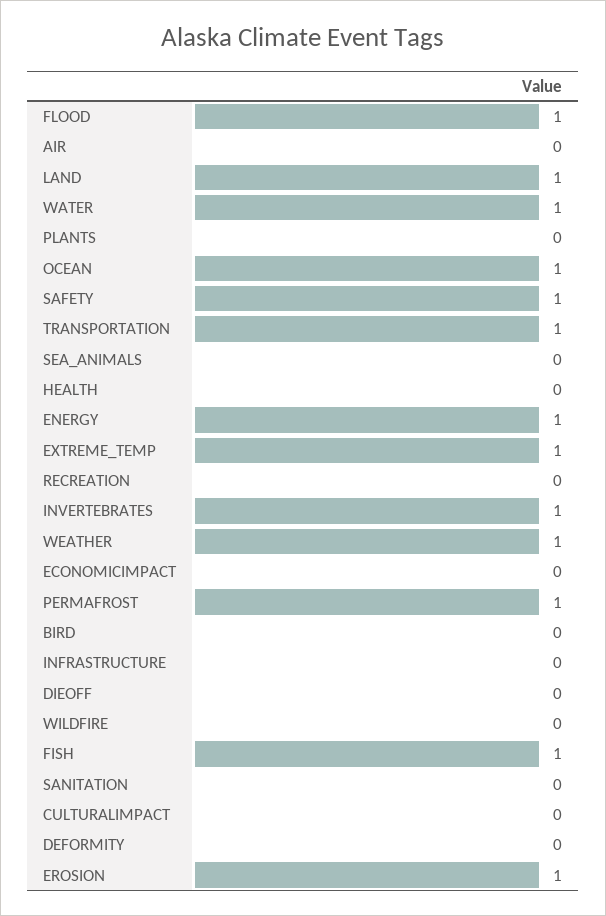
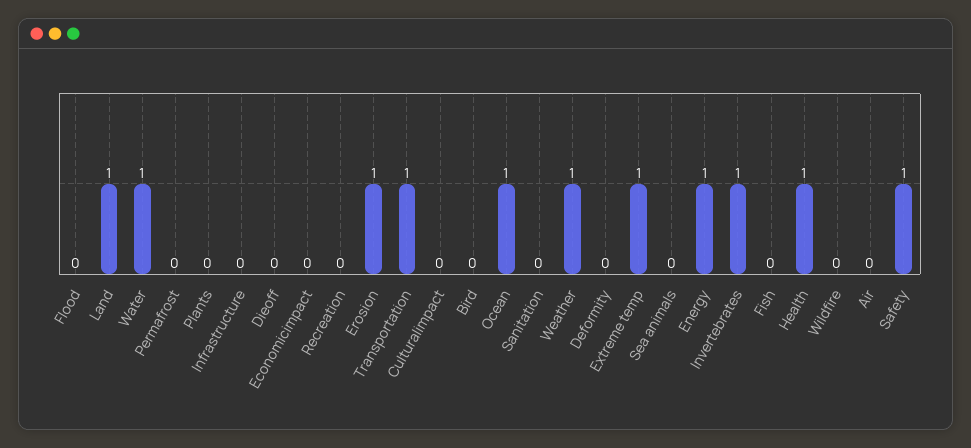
FLOOD: 1 -> 0
HEALTH: 0 -> 1
PERMAFROST: 1 -> 0
FISH: 1 -> 0

